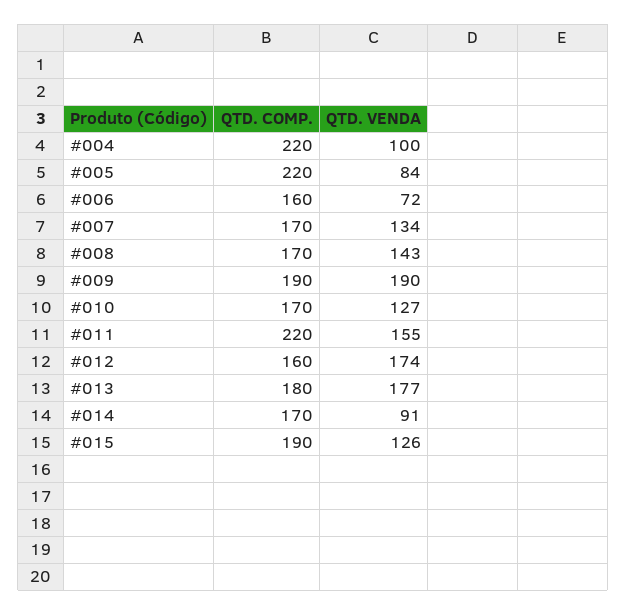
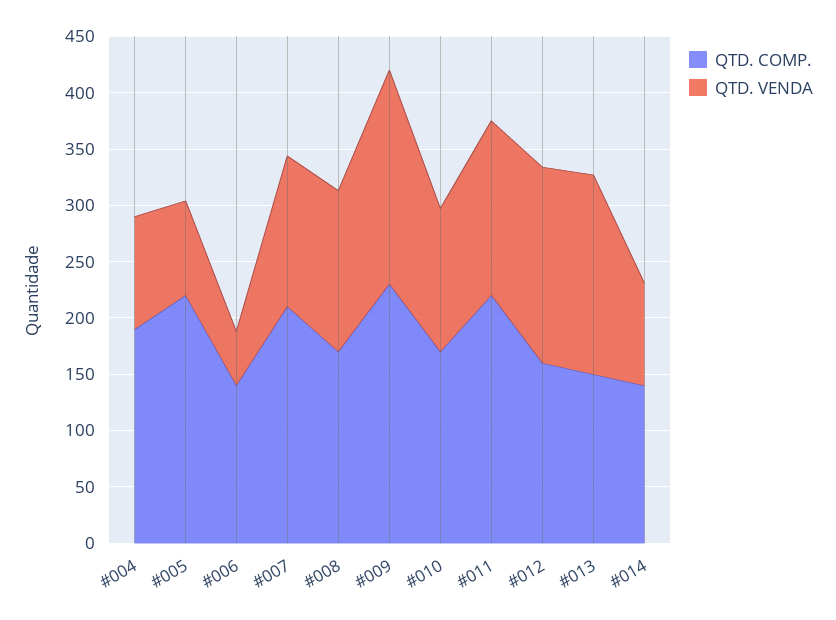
QTD. COMP., #004: 220 -> 190
QTD. COMP., #006: 160 -> 140
QTD. VENDA, #006: 72 -> 50
QTD. COMP., #007: 170 -> 210
QTD. COMP., #009: 190 -> 230
QTD. COMP., #013: 180 -> 150
QTD. COMP., #014: 170 -> 140
QTD. COMP., #015: 190 -> none
QTD. VENDA, #015: 126 -> none

